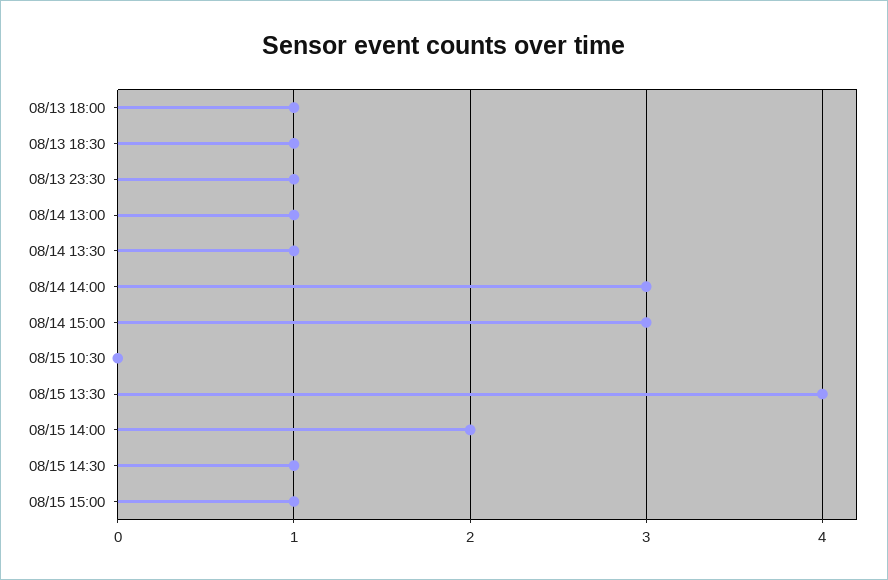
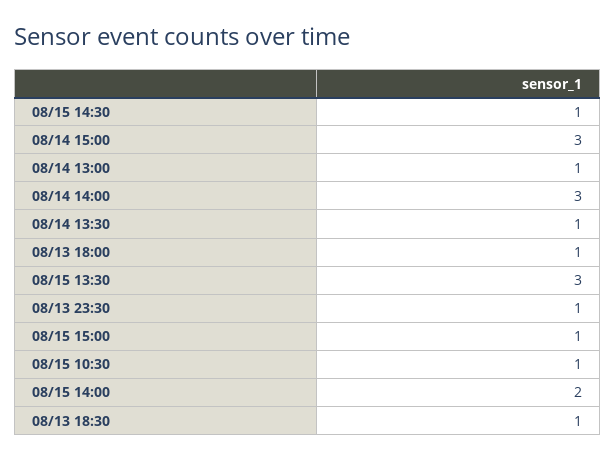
08/15 10:30: 0 -> 1
08/15 13:30: 4 -> 3

